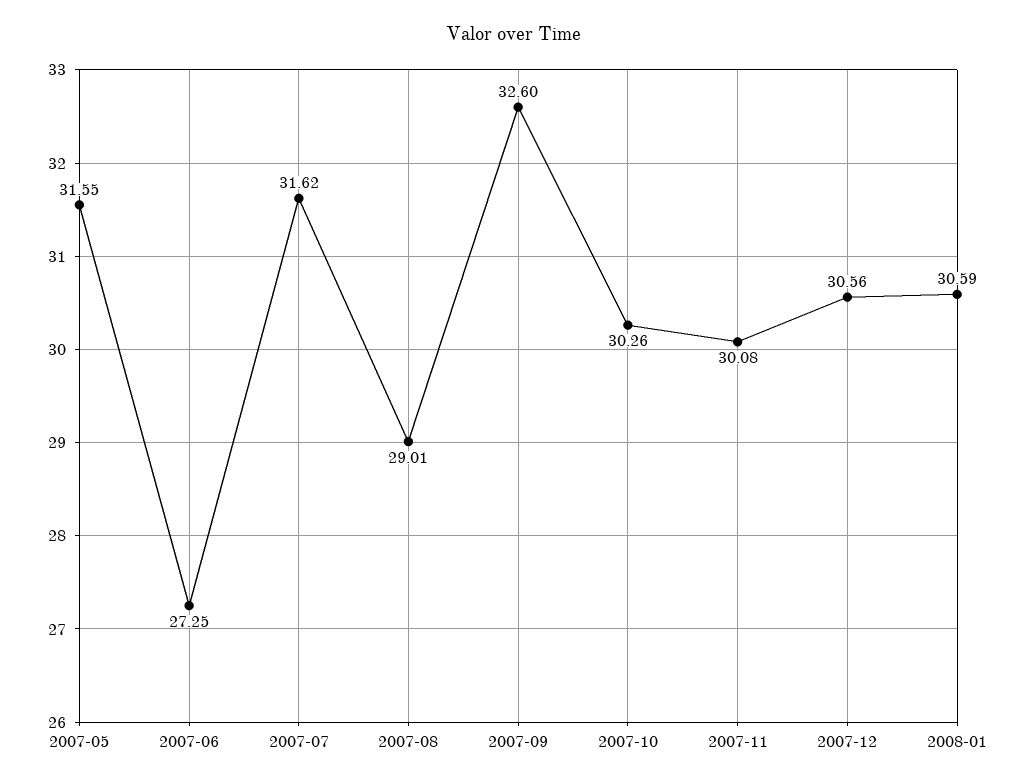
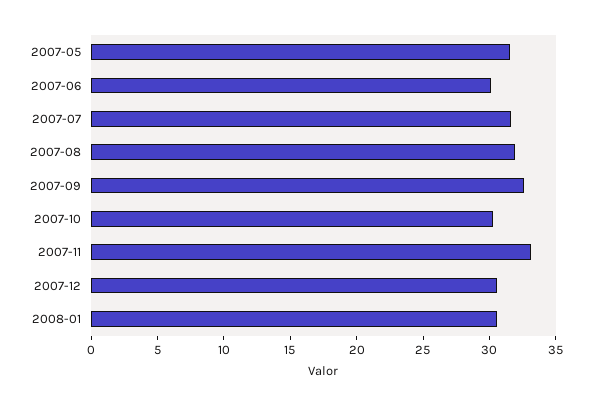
2007-06: 27.25 -> 30
2007-08: 29.01 -> 32
2007-11: 30.08 -> 33

